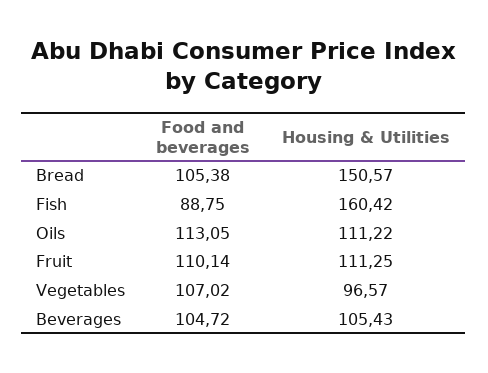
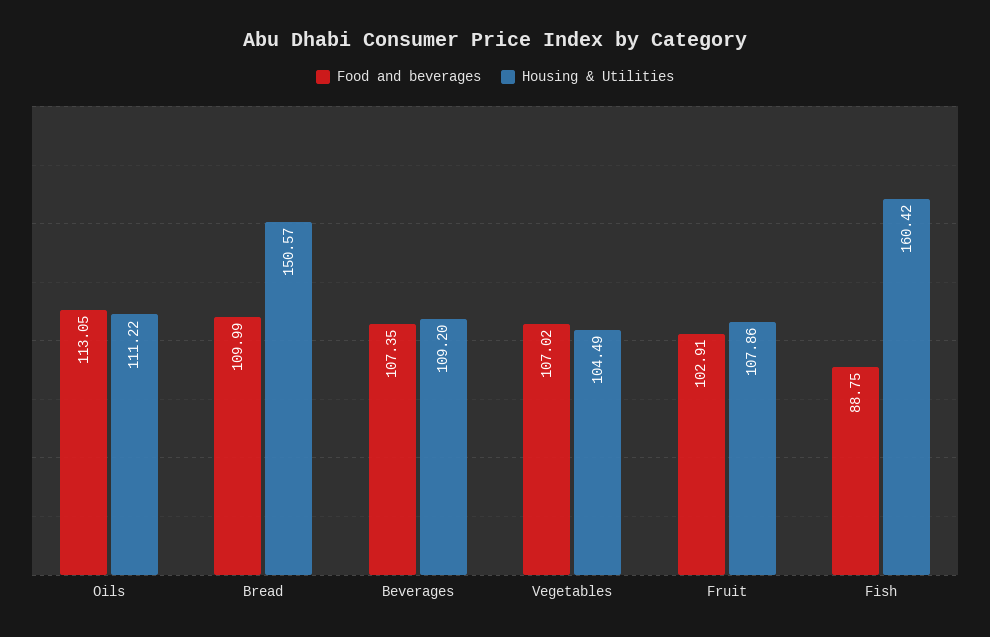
Food and beverages, Bread: 105.38 -> 109.99
Food and beverages, Fruit: 110.14 -> 102.91
Housing & Utilities, Fruit: 111.25 -> 107.86
Housing & Utilities, Vegetables: 96.57 -> 104.49
Food and beverages, Beverages: 104.72 -> 107.35
Housing & Utilities, Beverages: 105.43 -> 109.2

